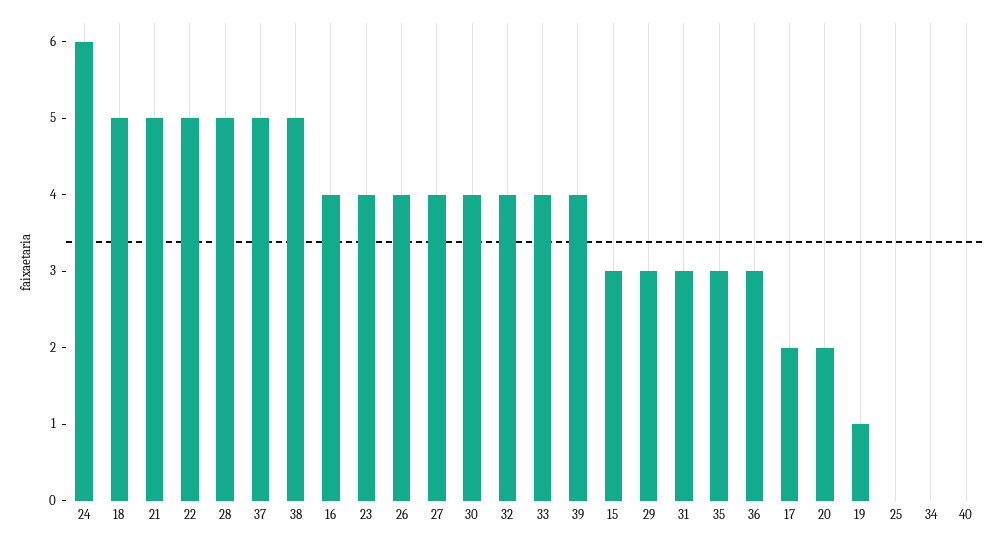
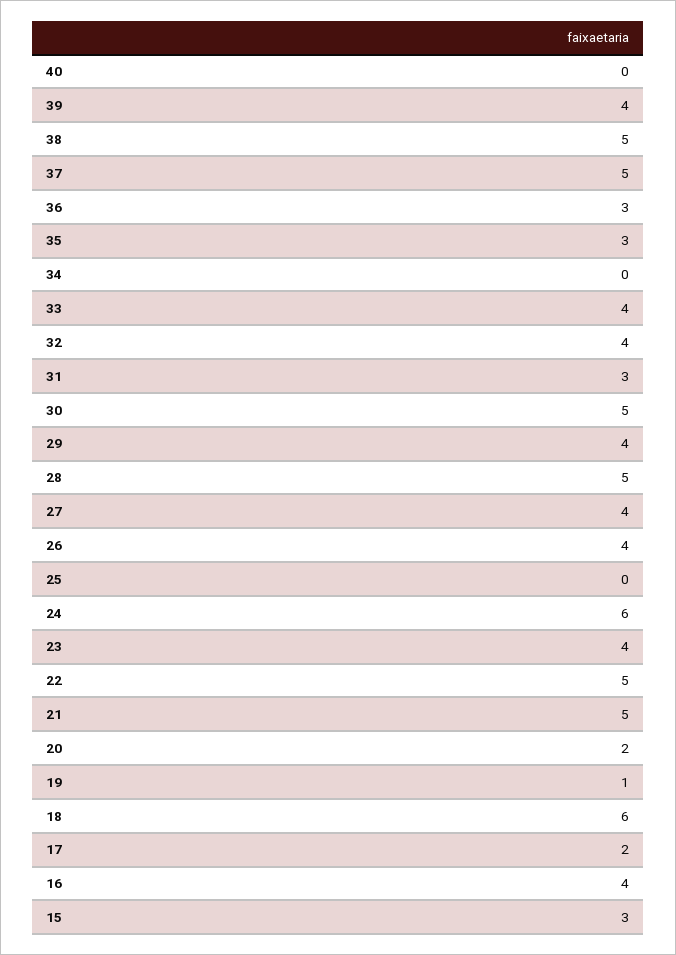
18: 5 -> 6
30: 4 -> 5
29: 3 -> 4

